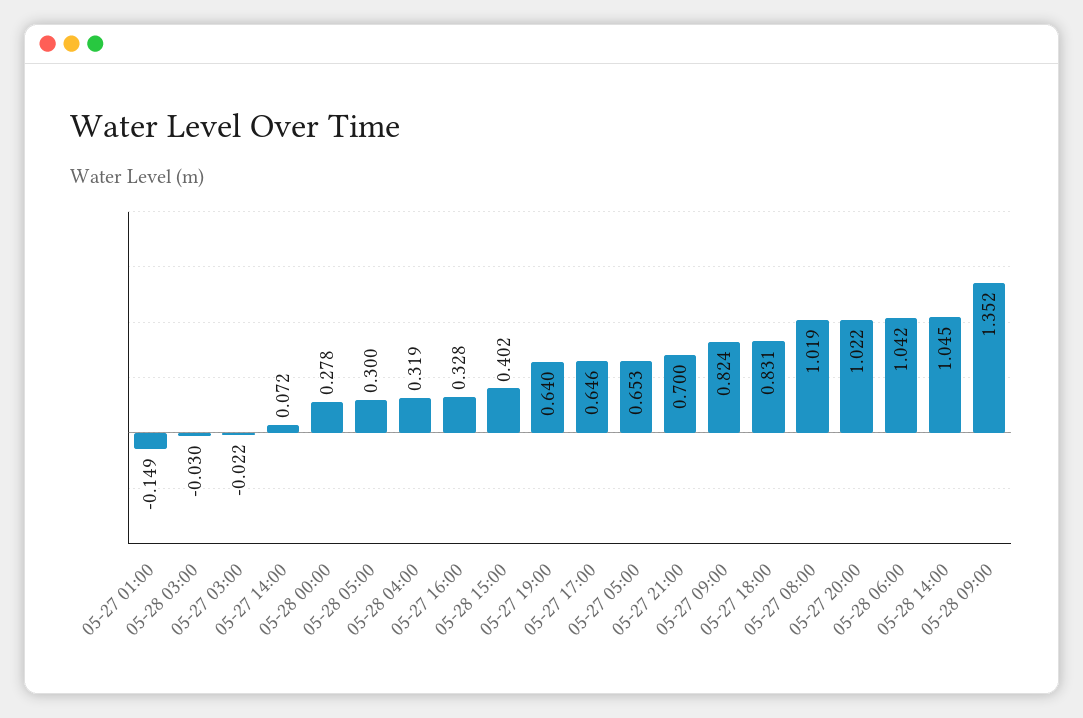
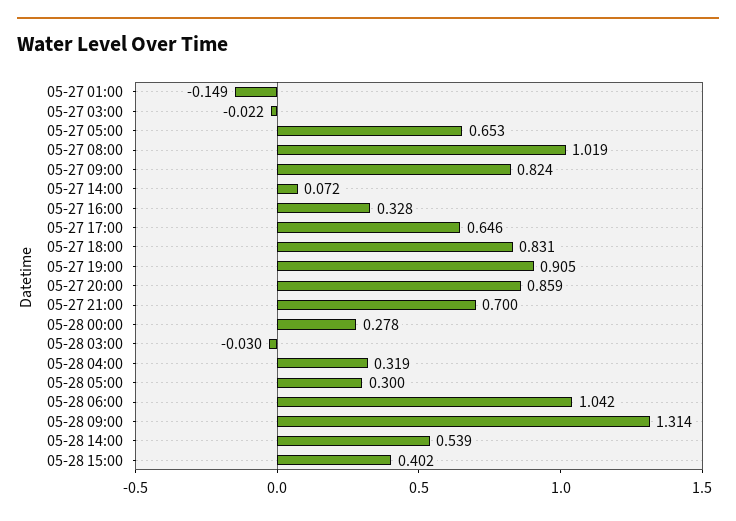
05-27 19:00: 0.64 -> 0.905
05-27 20:00: 1.022 -> 0.859
05-28 14:00: 1.045 -> 0.539
05-28 09:00: 1.352 -> 1.314

